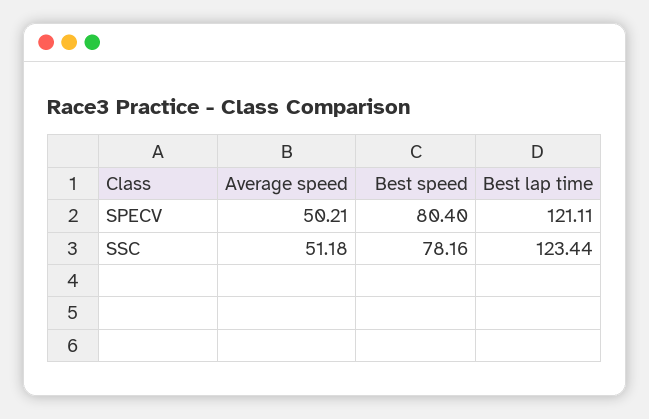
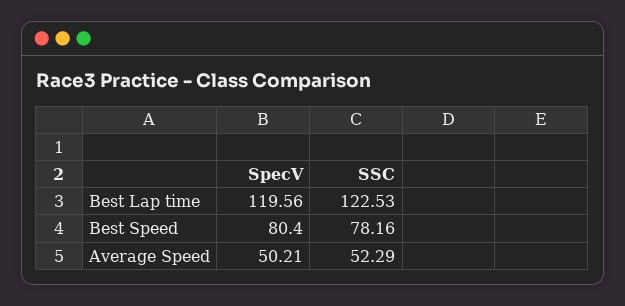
Best lap time, SPECV: 121.11 -> 119.56
Average speed, SSC: 51.18 -> 52.29
Best lap time, SSC: 123.44 -> 122.53

